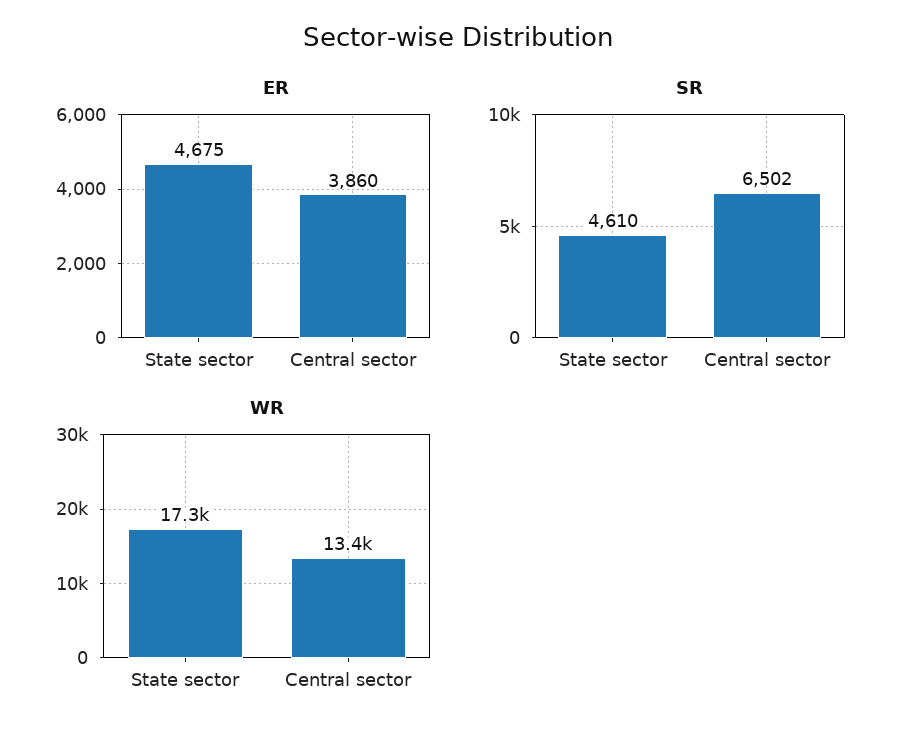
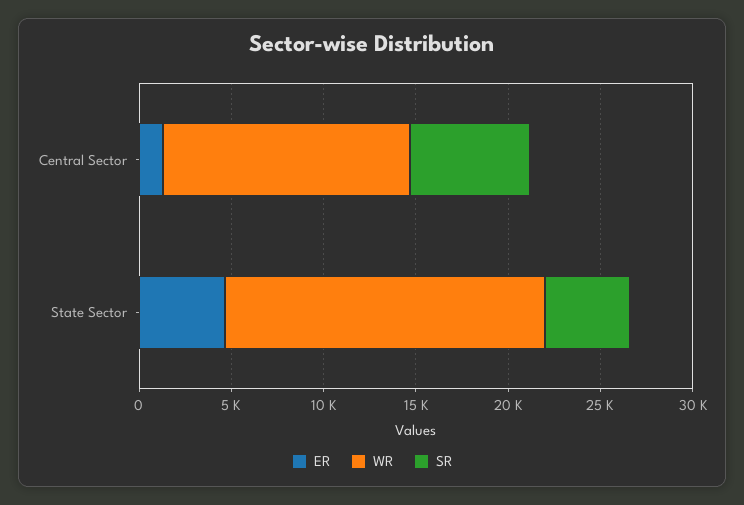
ER, Central sector: 3860 -> 1000

